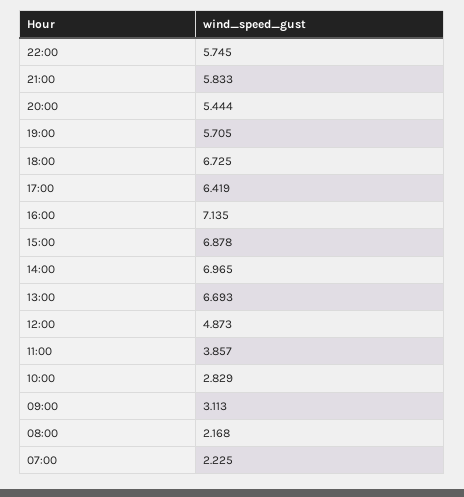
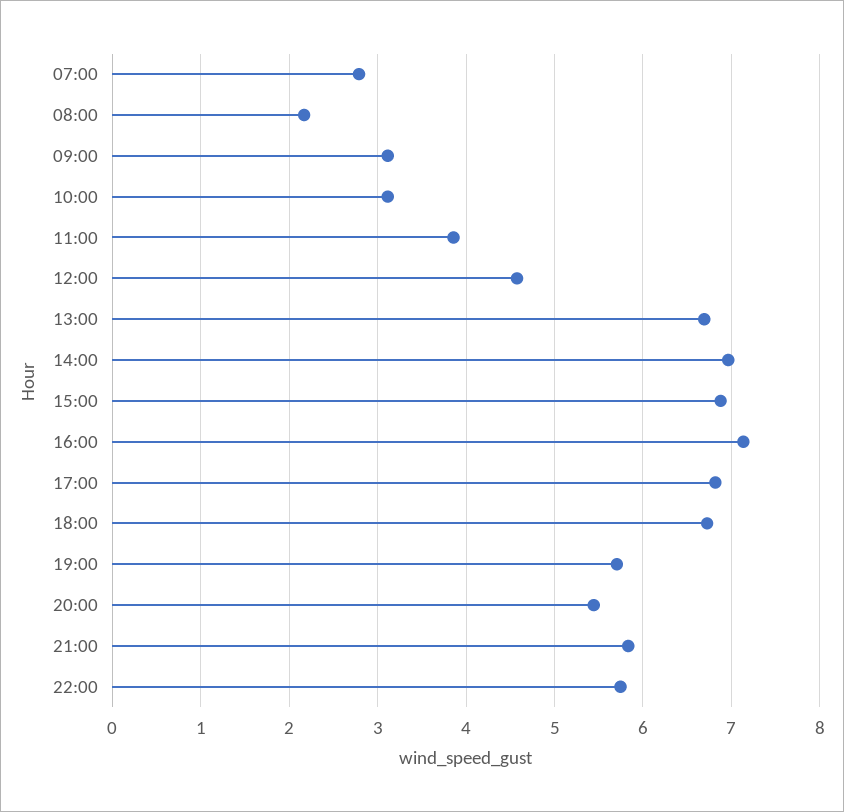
17:00: 6.419 -> 6.8
12:00: 4.873 -> 4.6
10:00: 2.829 -> 3.1
07:00: 2.225 -> 2.8

